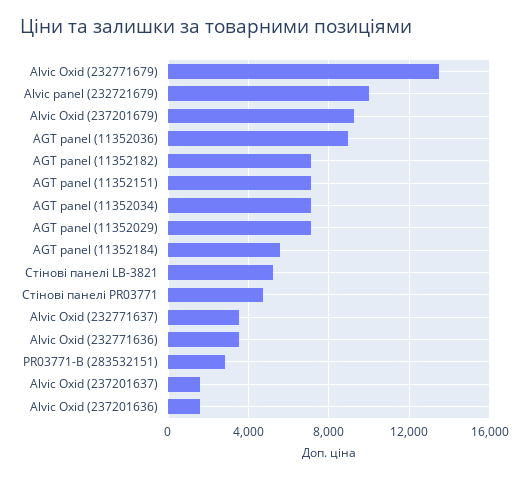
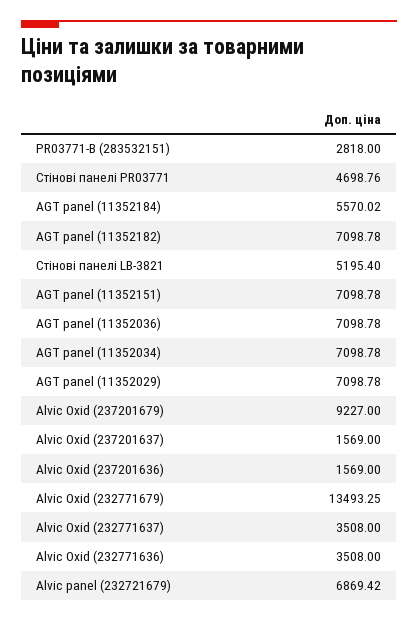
Alvic panel (232721679): 10000 -> 6869.42
AGT panel (11352036): 9000 -> 7098.78

